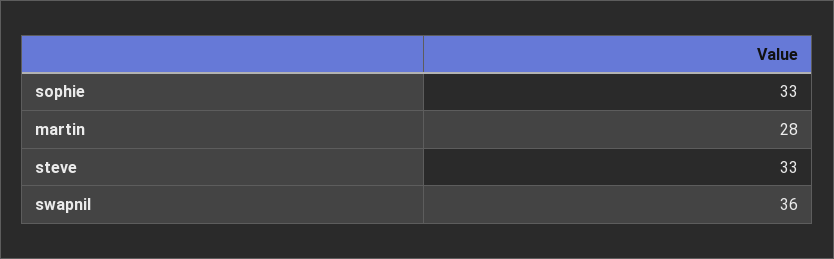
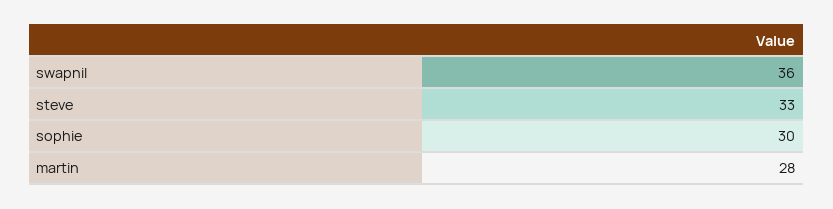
sophie: 33 -> 30

